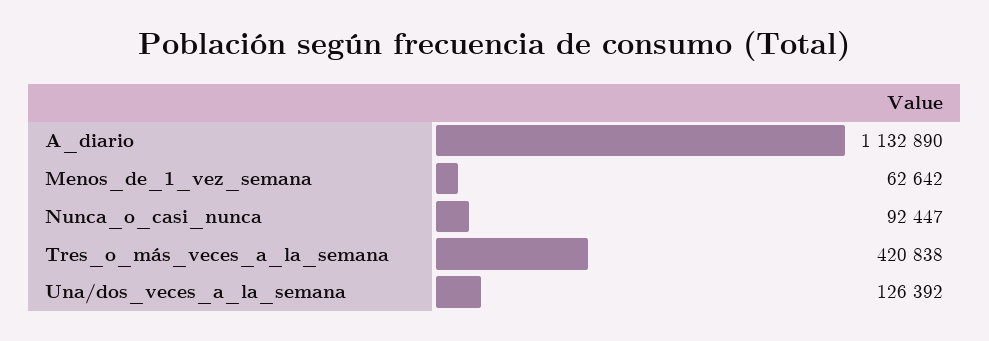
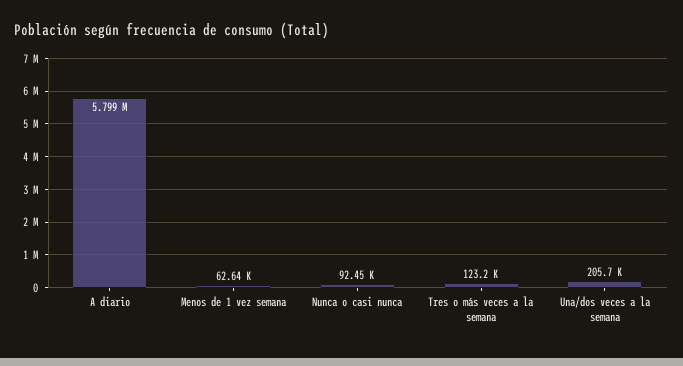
A_diario: 1132890 -> 5799000
Tres_o_más_veces_a_la_semana: 420838 -> 123200
Una/dos_veces_a_la_semana: 126392 -> 205700

